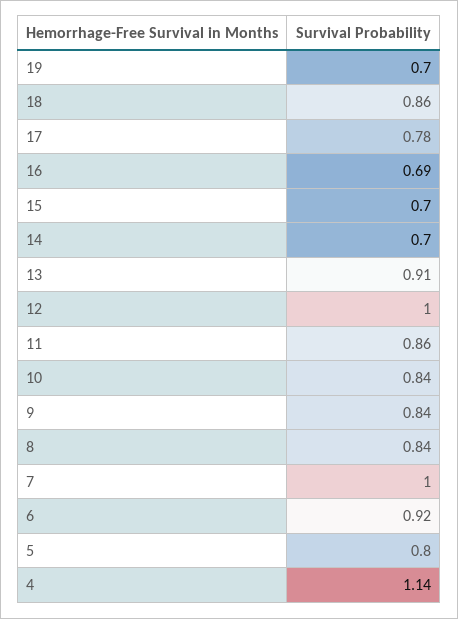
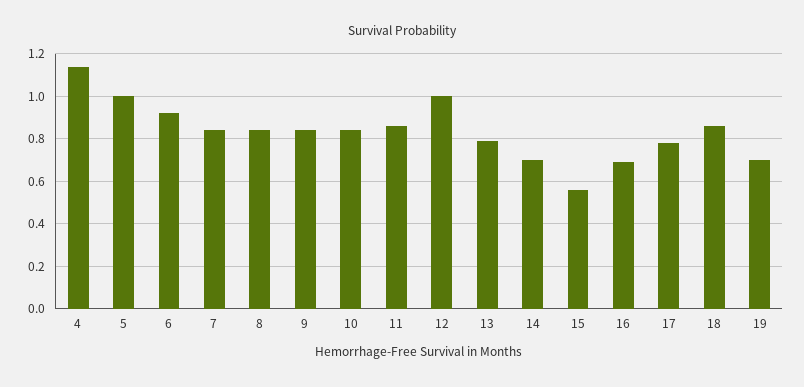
15: 0.7 -> 0.55
13: 0.91 -> 0.8
7: 1 -> 0.85
5: 0.8 -> 1

